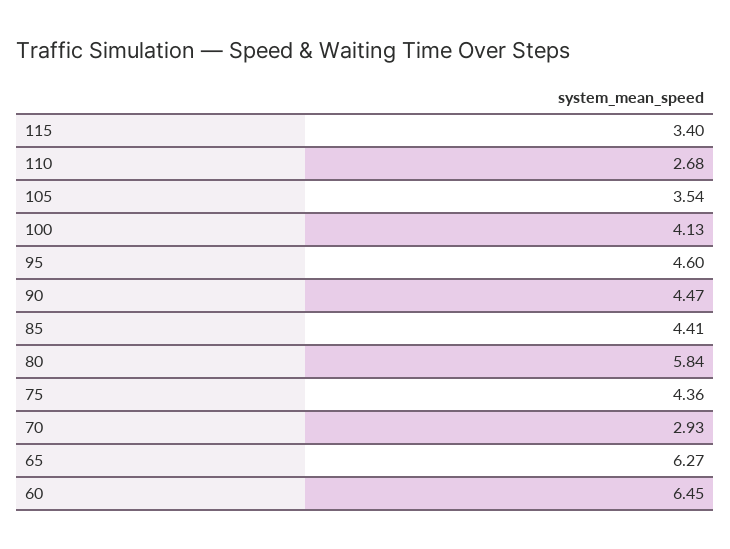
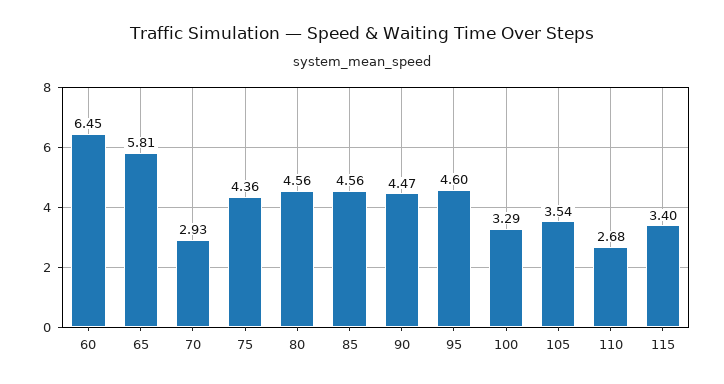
100: 4.13 -> 3.29
85: 4.41 -> 4.56
80: 5.84 -> 4.56
65: 6.27 -> 5.81

